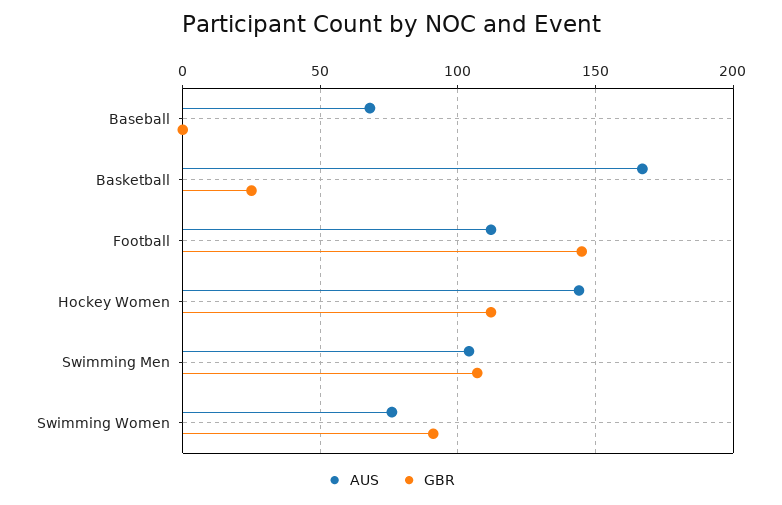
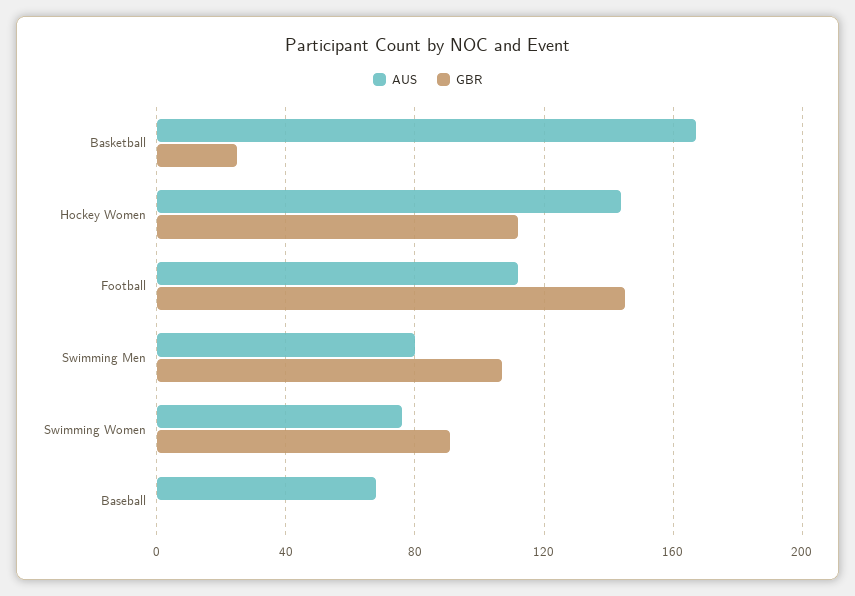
AUS, Swimming Men: 105 -> 80

